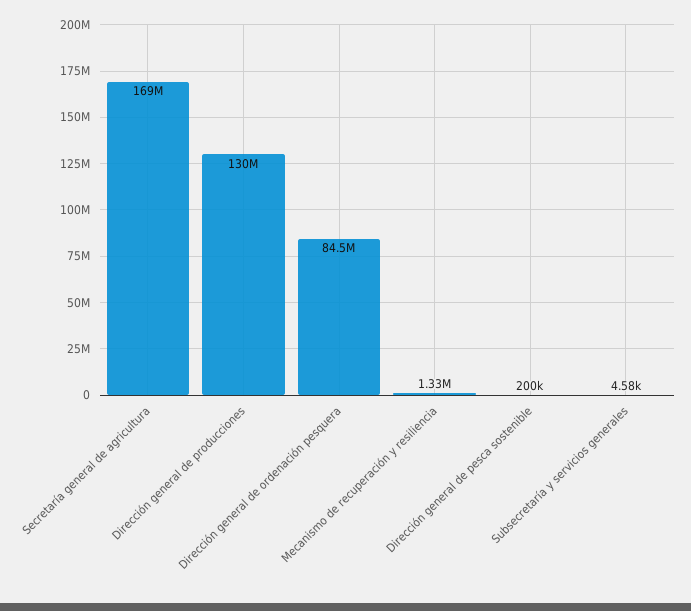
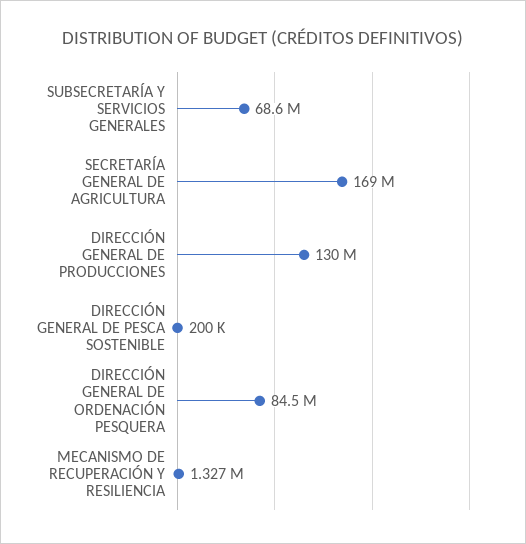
Subsecretaría y servicios generales: 4580 -> 68600000

